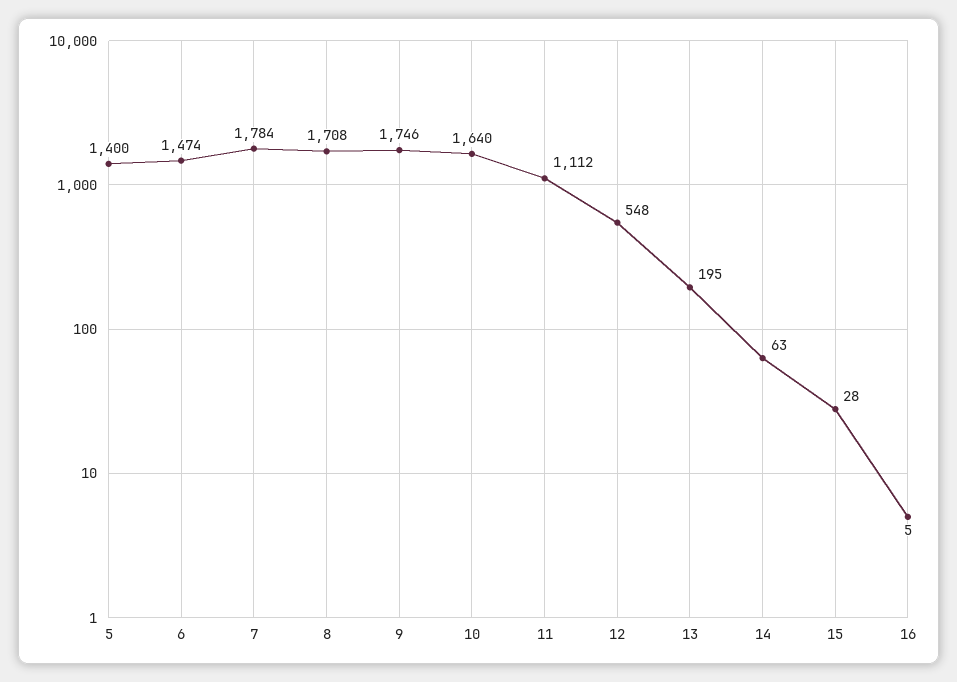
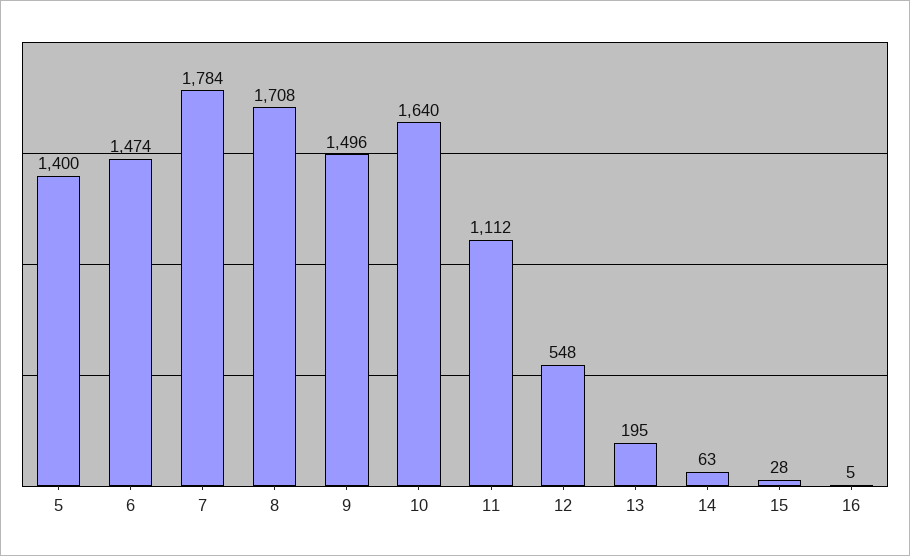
9: 1746 -> 1496

